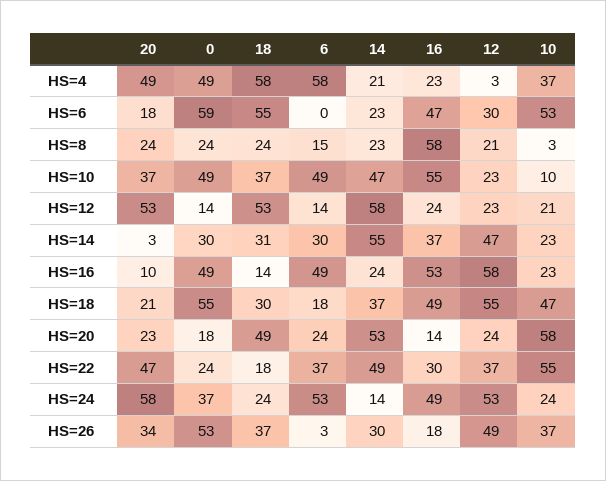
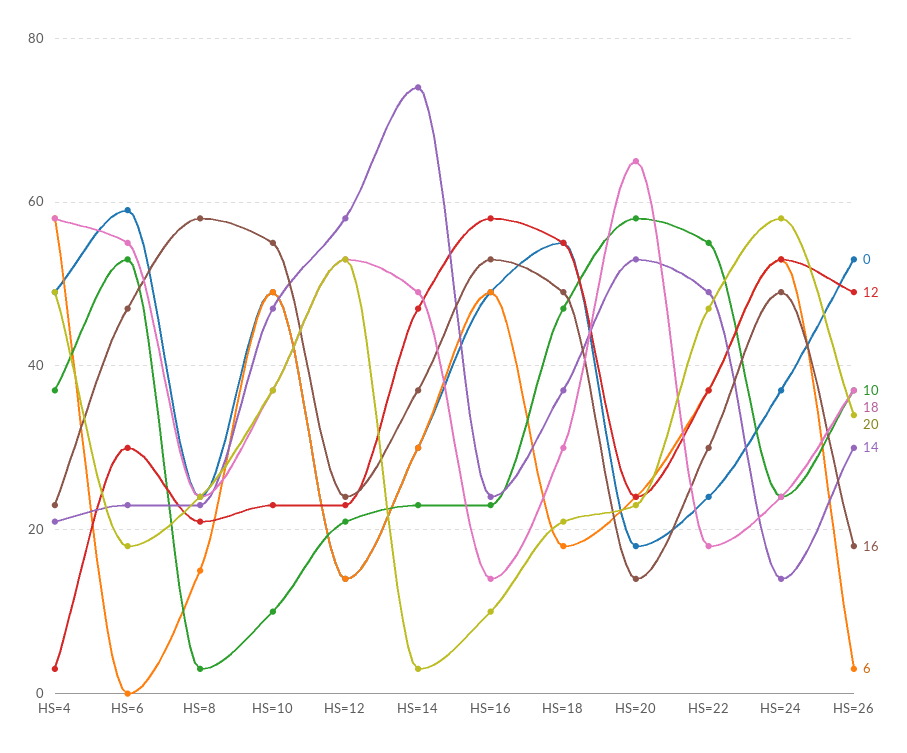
18, HS=14: 31 -> 50
14, HS=14: 55 -> 75
18, HS=20: 49 -> 65

